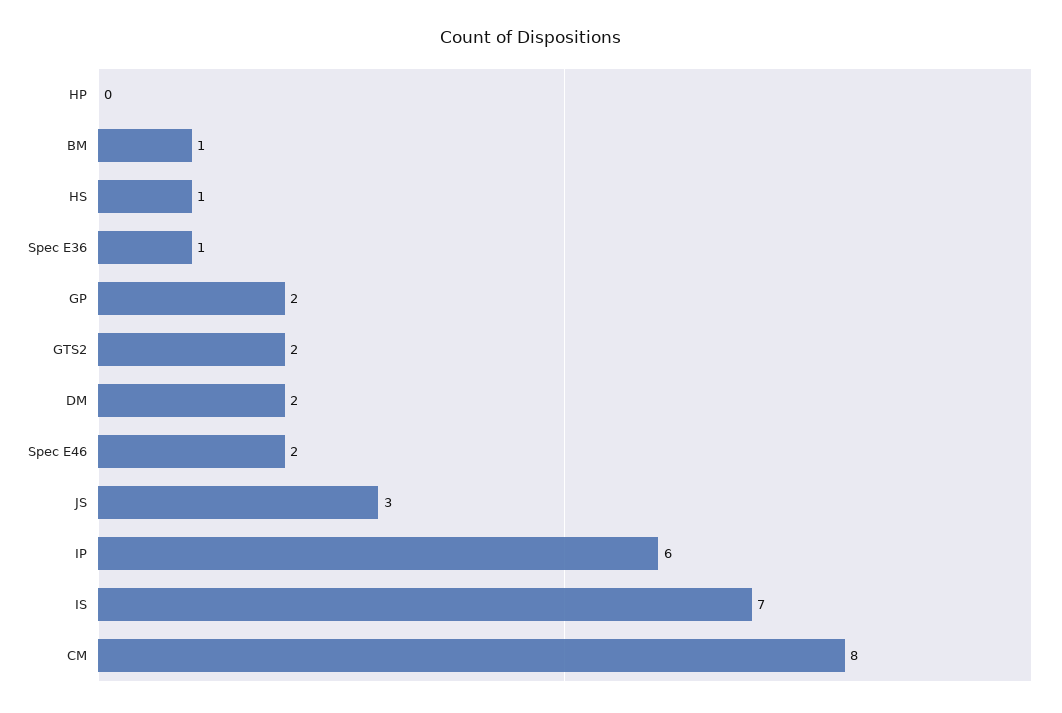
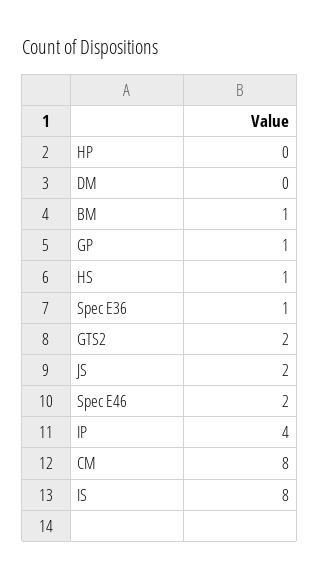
GP: 2 -> 1
DM: 2 -> 0
JS: 3 -> 2
IP: 6 -> 4
IS: 7 -> 8

